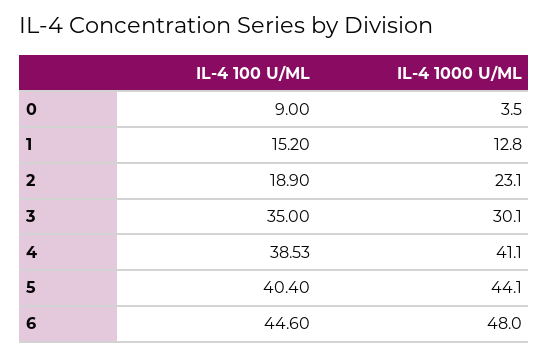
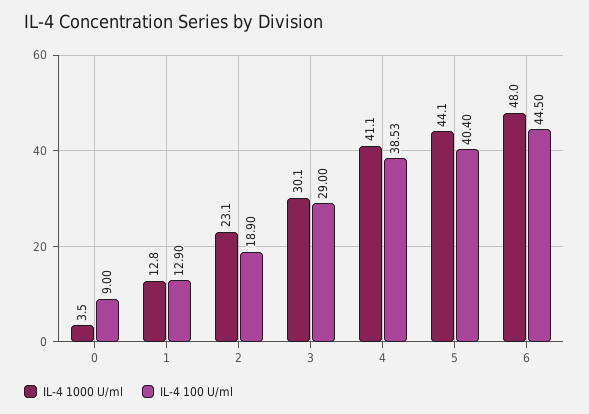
IL-4 100 U/ML, 1: 15.2 -> 12.9
IL-4 100 U/ML, 3: 35 -> 29
IL-4 100 U/ML, 6: 44.6 -> 44.5

